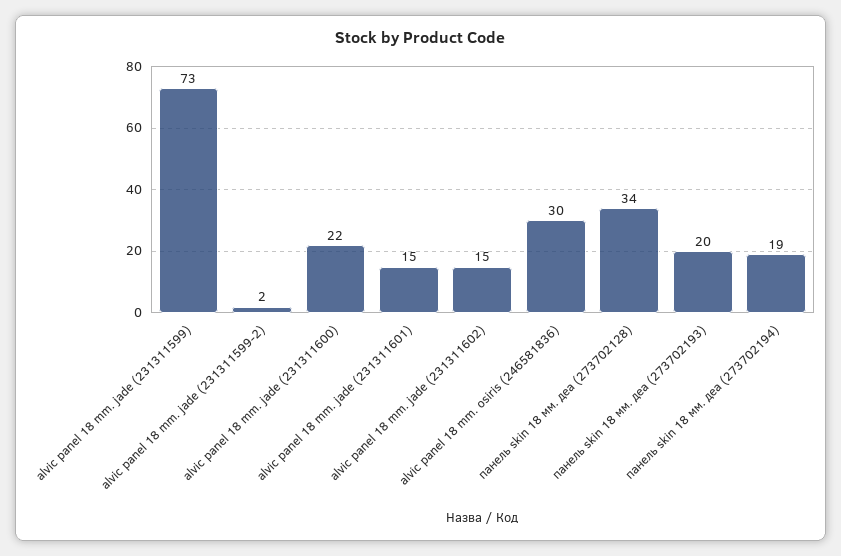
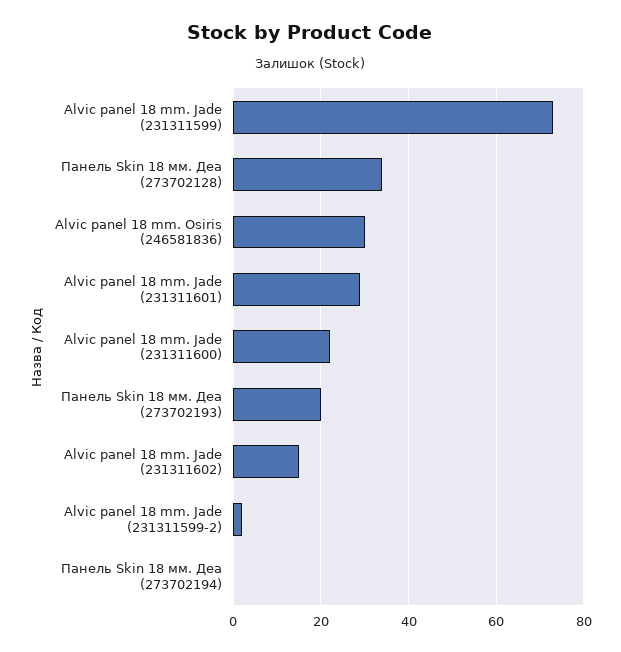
alvic panel 18 mm. jade (231311601): 15 -> 30
панель skin 18 мм. деа (273702194): 19 -> 0

